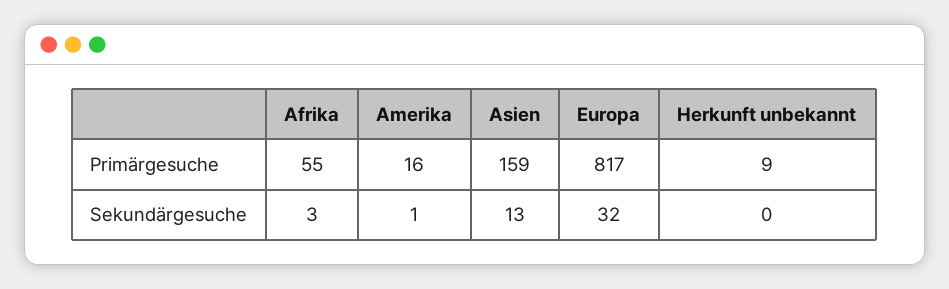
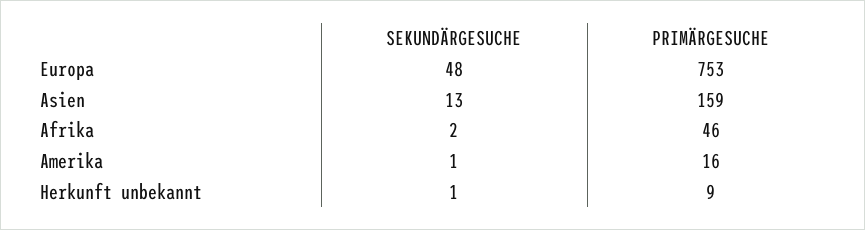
Afrika, Primärgesuche: 55 -> 46
Europa, Primärgesuche: 817 -> 753
Afrika, Sekundärgesuche: 3 -> 2
Europa, Sekundärgesuche: 32 -> 48
Herkunft unbekannt, Sekundärgesuche: 0 -> 1

